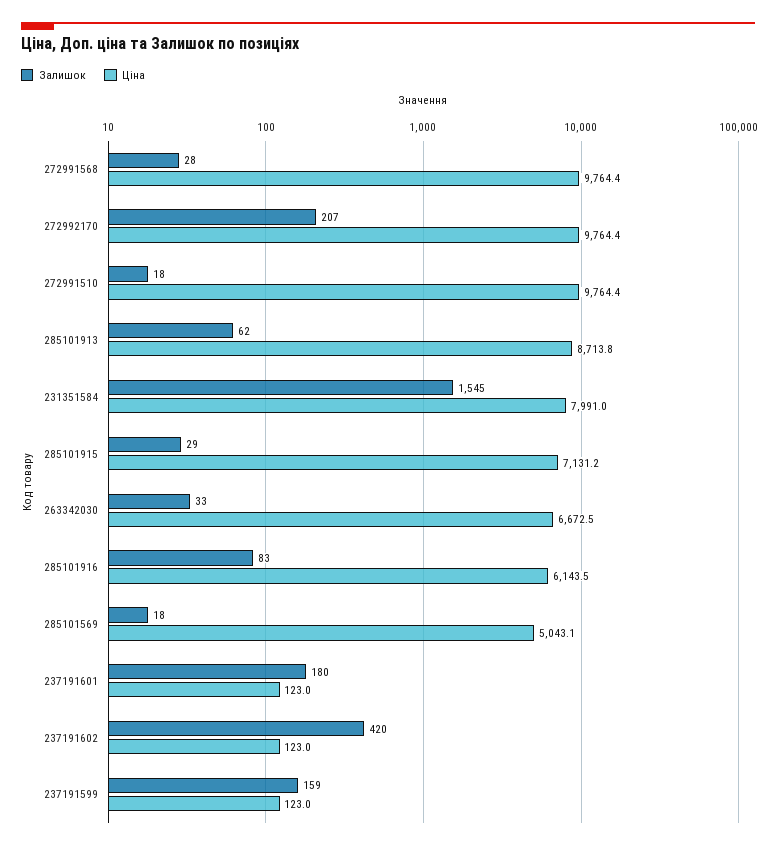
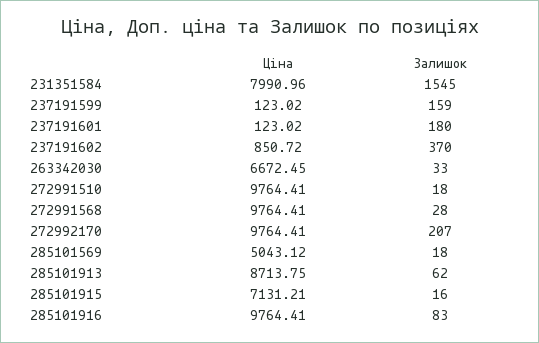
Залишок, 285101915: 29 -> 16
Ціна, 285101916: 6143.5 -> 9764.41
Залишок, 237191602: 420 -> 370
Ціна, 237191602: 123 -> 850.72

